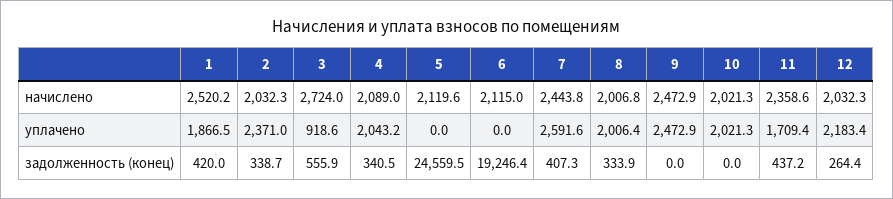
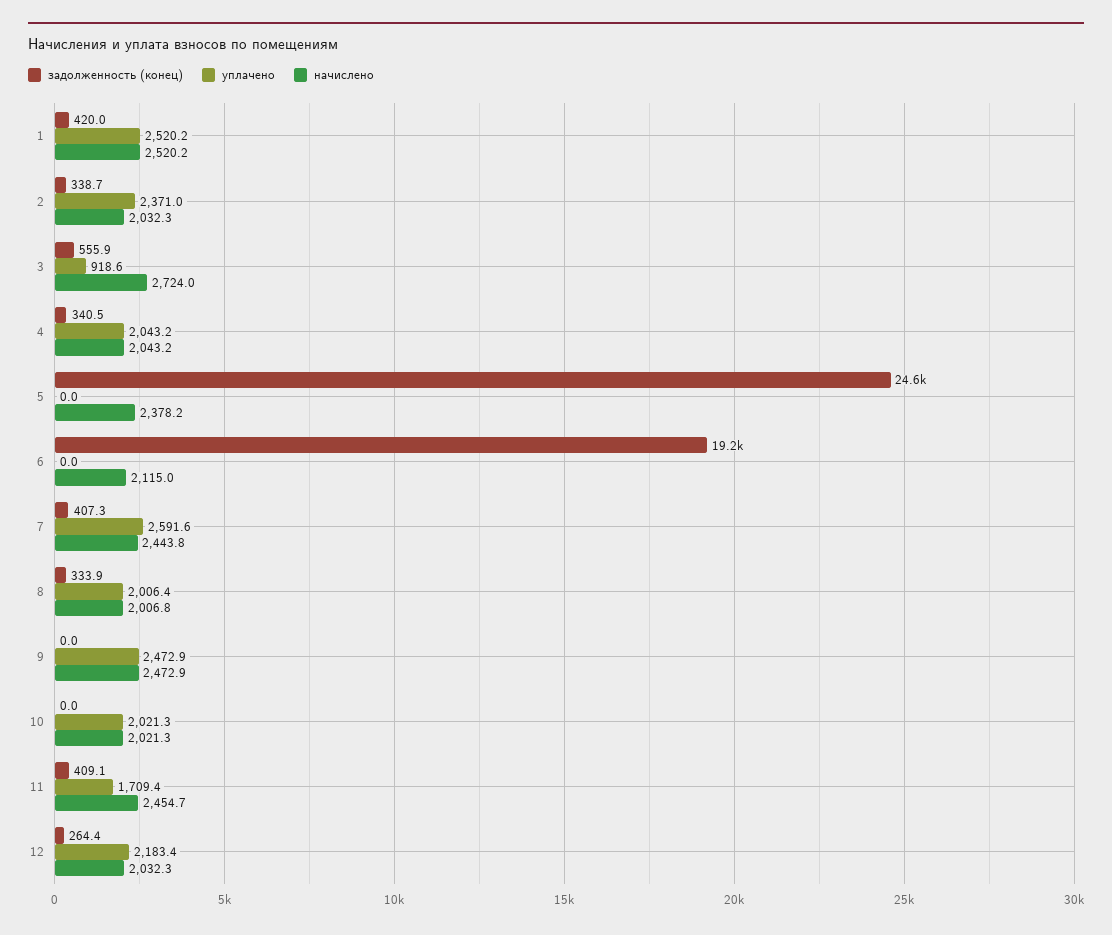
начислено, 4: 2089 -> 2043.2
начислено, 5: 2119.6 -> 2378.2
начислено, 11: 2358.6 -> 2454.7
уплачено, 1: 1866.5 -> 2520.2
задолженность (конец), 11: 437.2 -> 409.1

